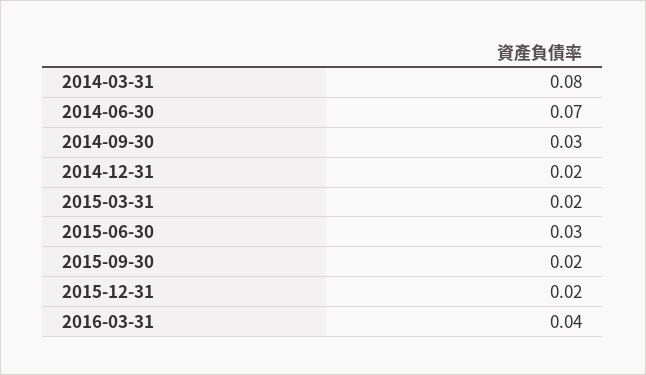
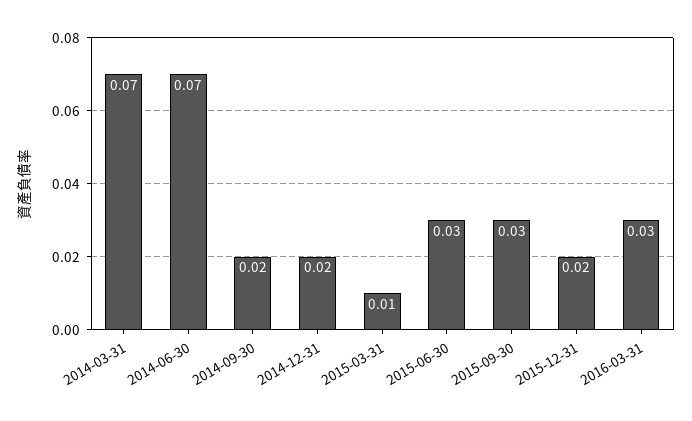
2014-03-31: 0.08 -> 0.07
2014-09-30: 0.03 -> 0.02
2015-03-31: 0.02 -> 0.01
2015-09-30: 0.02 -> 0.03
2016-03-31: 0.04 -> 0.03

